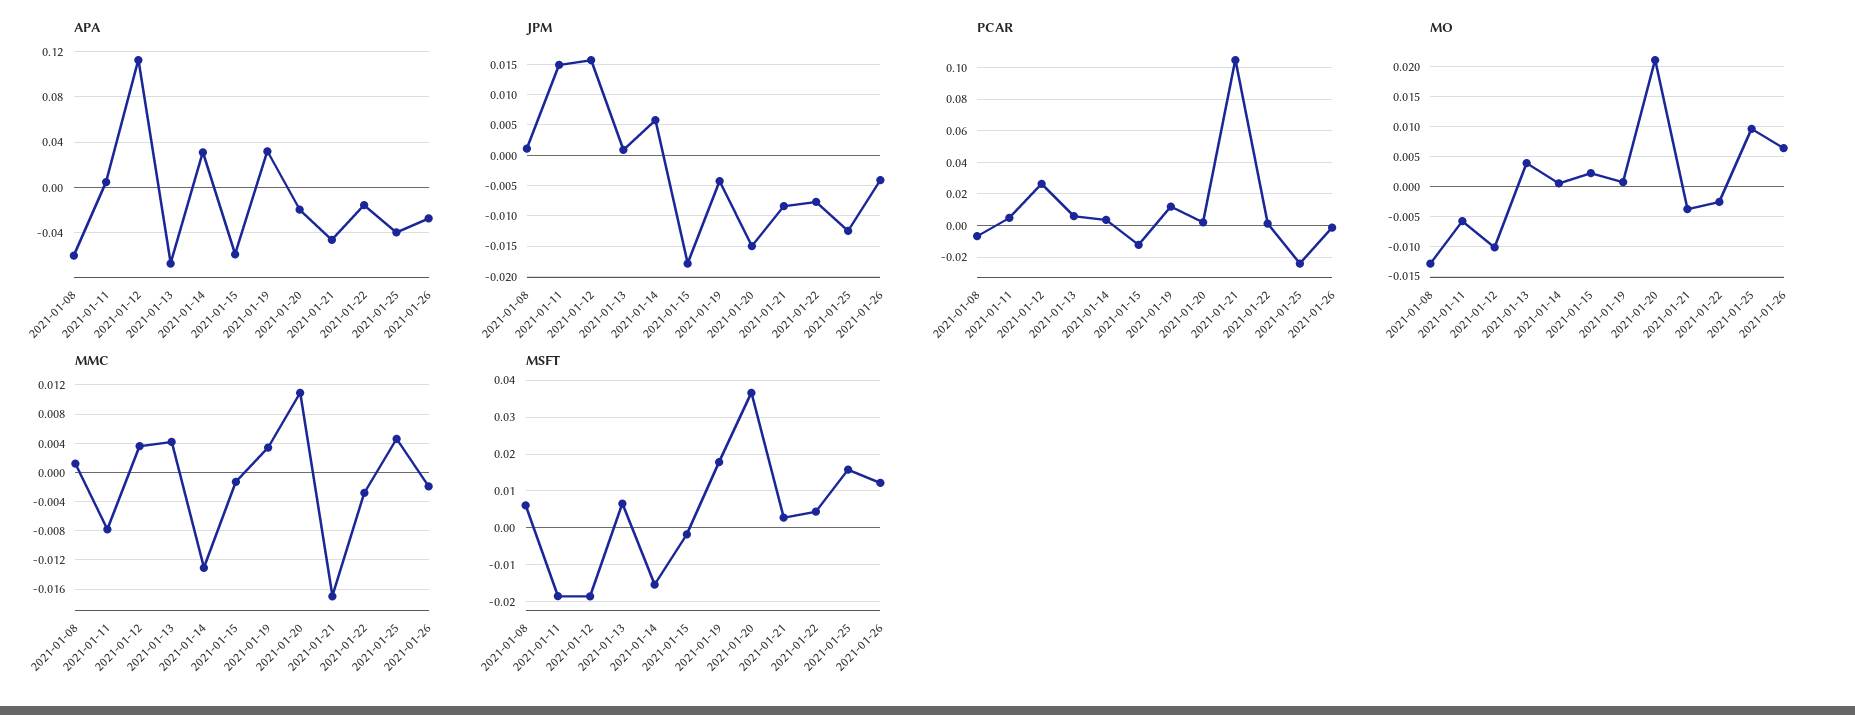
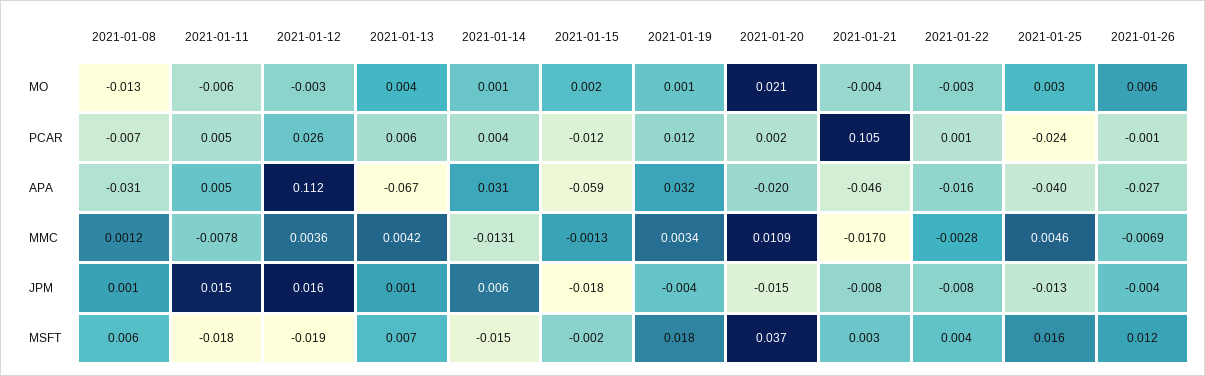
APA, 2021-01-08: -0.06 -> -0.031
MO, 2021-01-12: -0.01 -> -0.003
MO, 2021-01-25: 0.01 -> 0.003
MMC, 2021-01-26: -0.002 -> -0.0069

